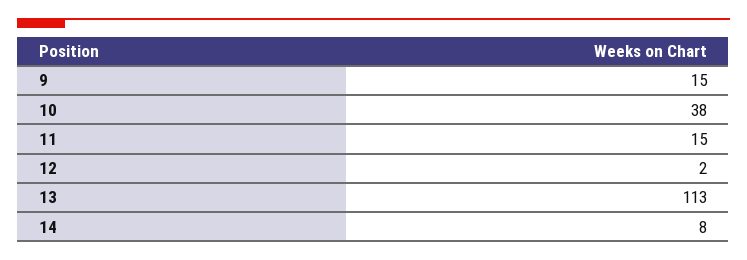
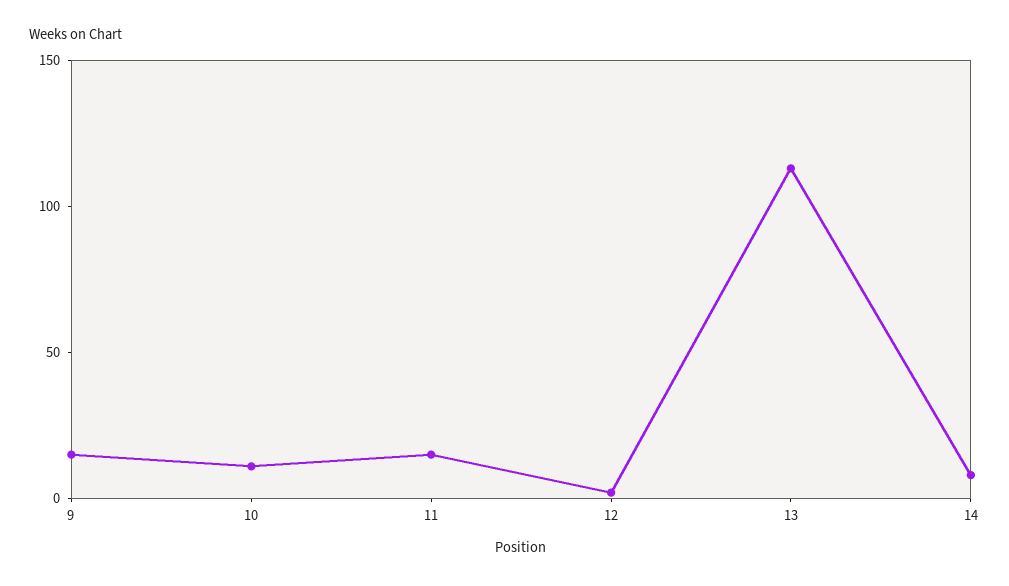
10: 38 -> 10

